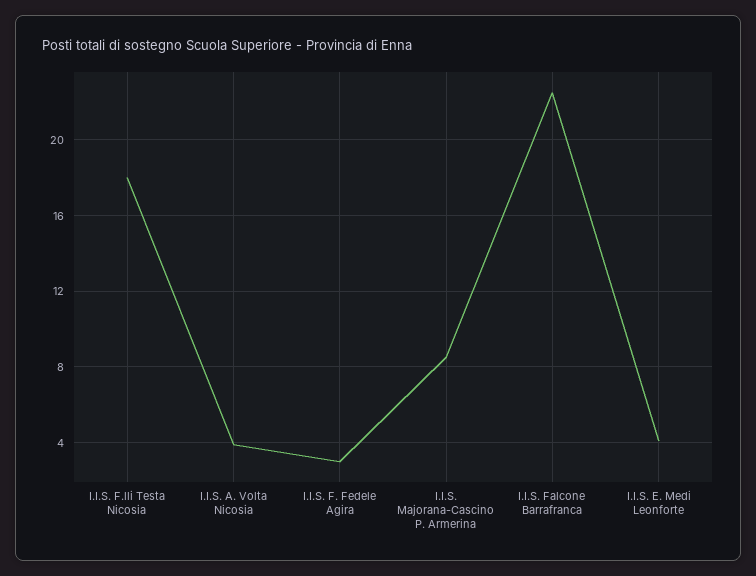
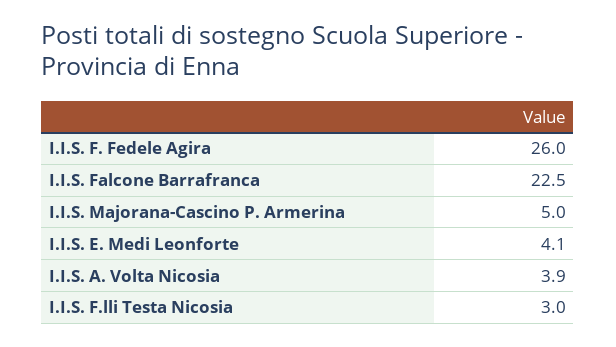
I.I.S. F.lli Testa Nicosia: 18 -> 3
I.I.S. F. Fedele Agira: 3 -> 26
I.I.S. Majorana-Cascino P. Armerina: 8.5 -> 5

